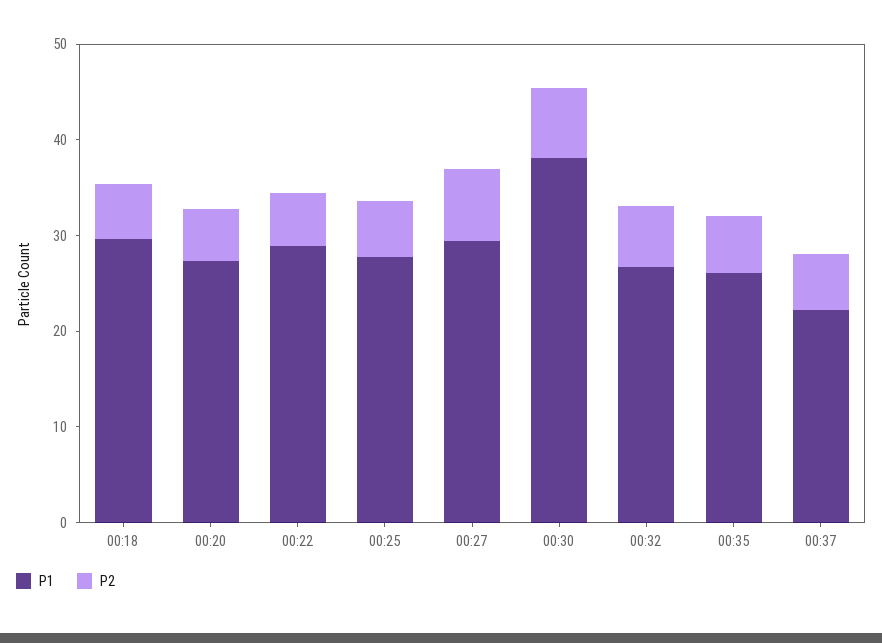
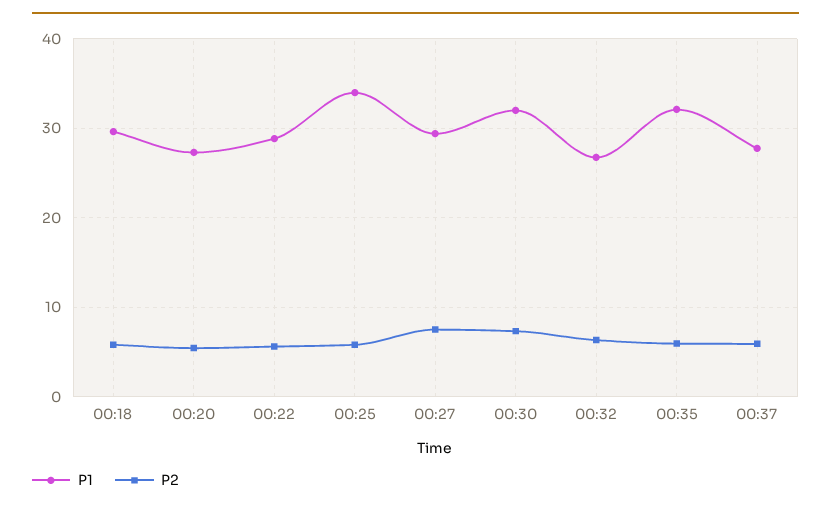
P1, 00:25: 28 -> 34
P1, 00:30: 38 -> 32
P1, 00:35: 26 -> 32
P1, 00:37: 22 -> 28

